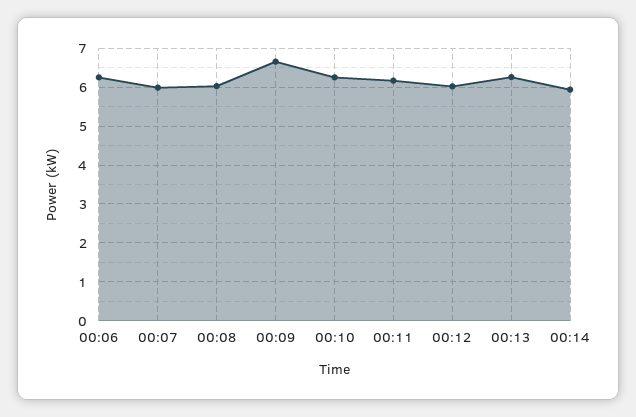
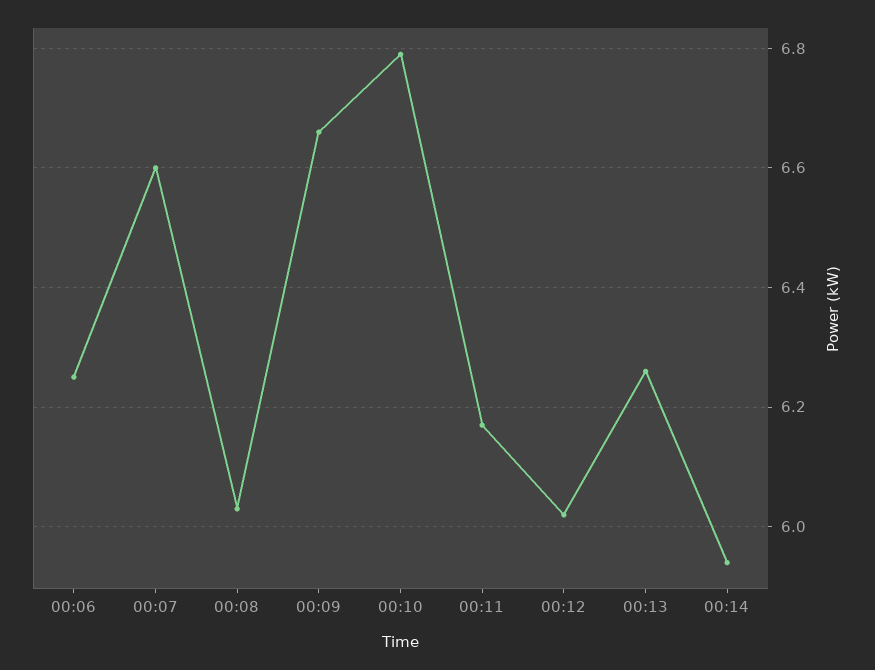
00:07: 6 -> 6.6
00:10: 6.2 -> 6.8

